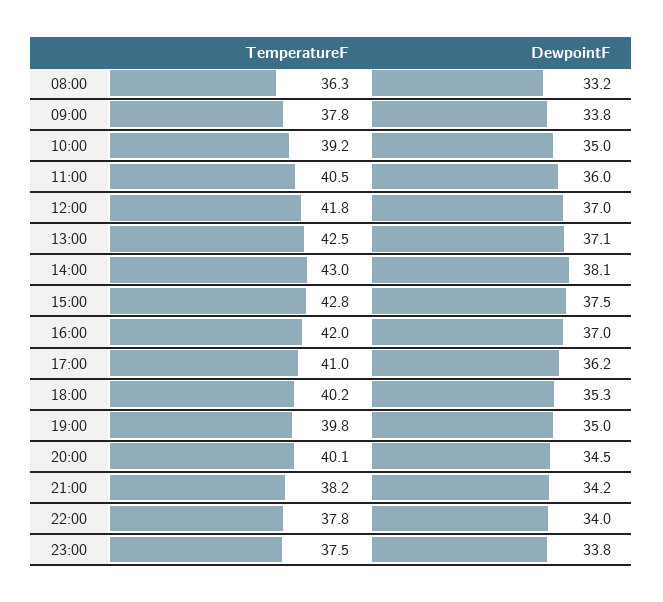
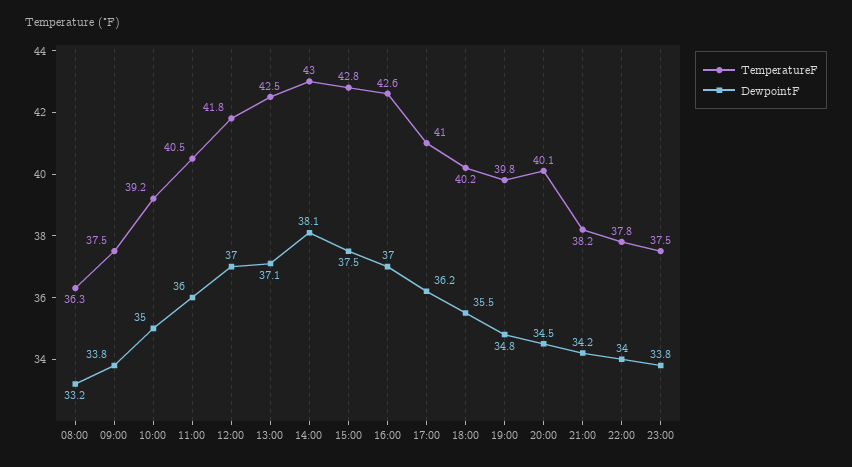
TemperatureF, 09:00: 37.8 -> 37.5
TemperatureF, 16:00: 42 -> 42.6
DewpointF, 18:00: 35.3 -> 35.5
DewpointF, 19:00: 35 -> 34.8

